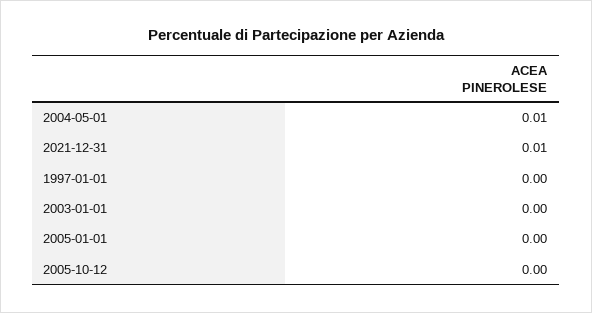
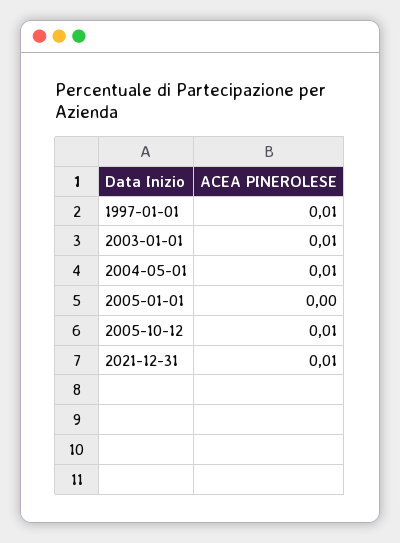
1997-01-01: 0 -> 0.01
2003-01-01: 0 -> 0.01
2005-10-12: 0 -> 0.01

